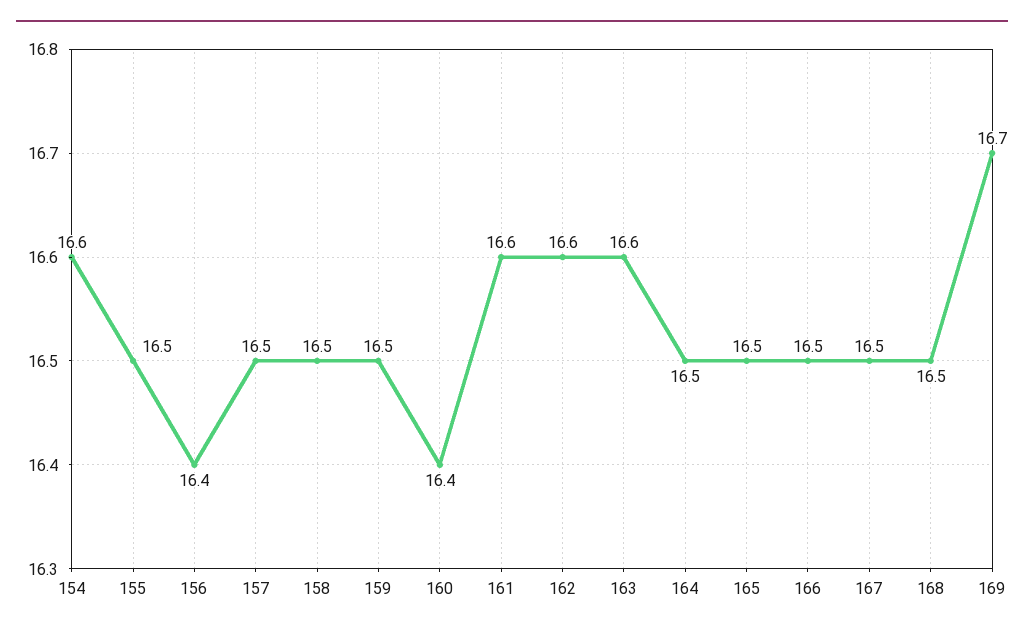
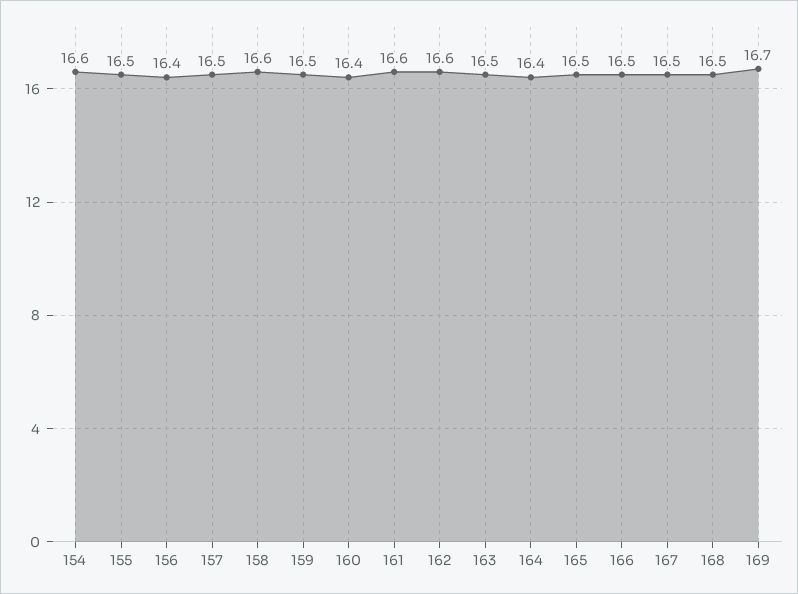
158: 16.5 -> 16.6
163: 16.6 -> 16.5
164: 16.5 -> 16.4

